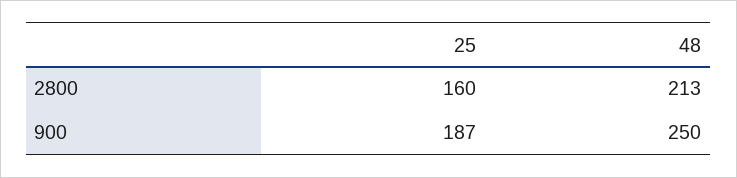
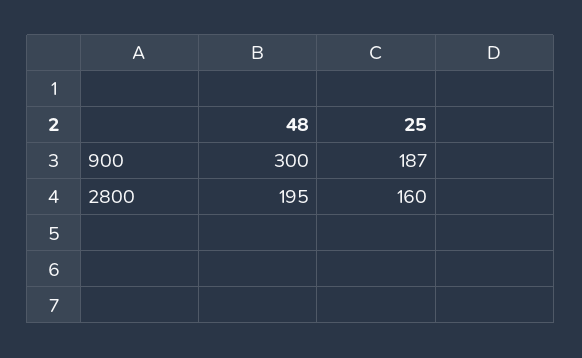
48, 2800: 213 -> 195
48, 900: 250 -> 300

